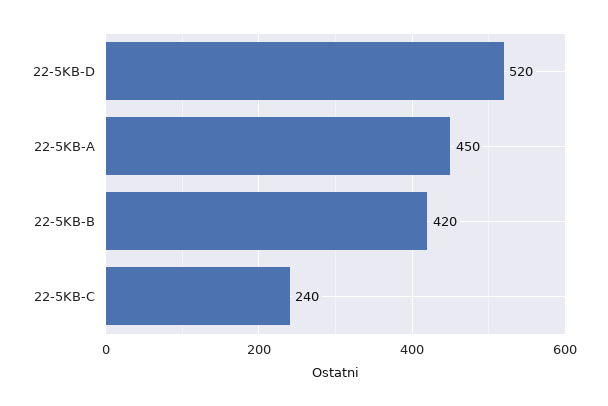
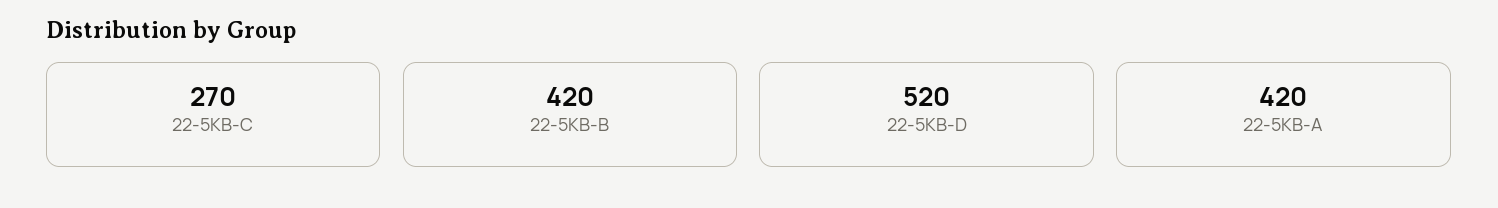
22-5KB-A: 450 -> 420
22-5KB-C: 240 -> 270

